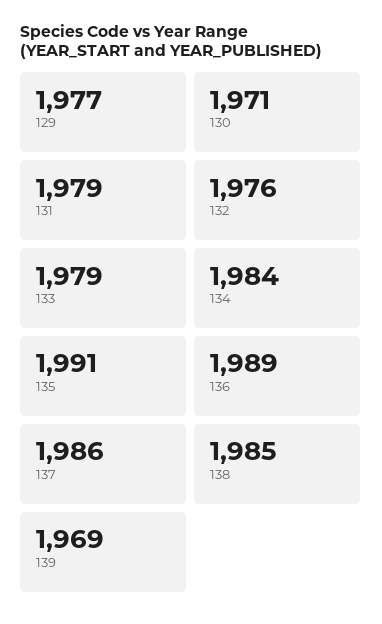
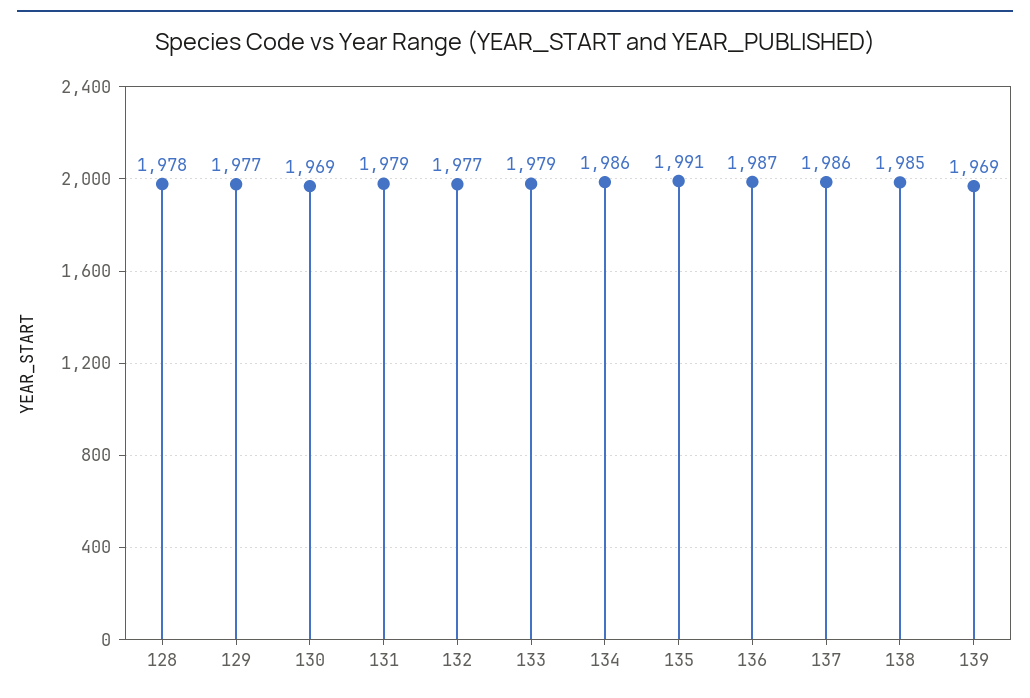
130: 1971 -> 1969
132: 1976 -> 1977
134: 1984 -> 1986
136: 1989 -> 1987
128: none -> 1978

